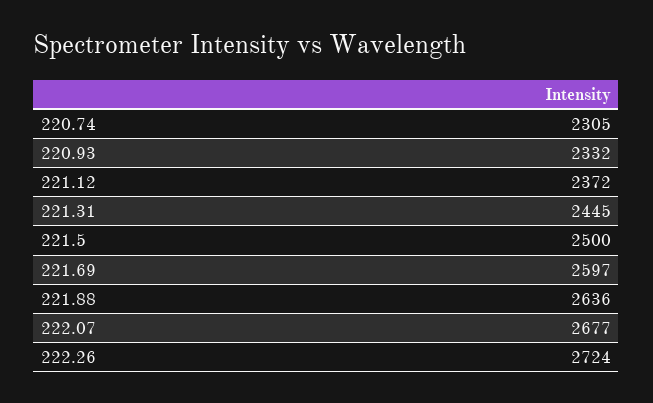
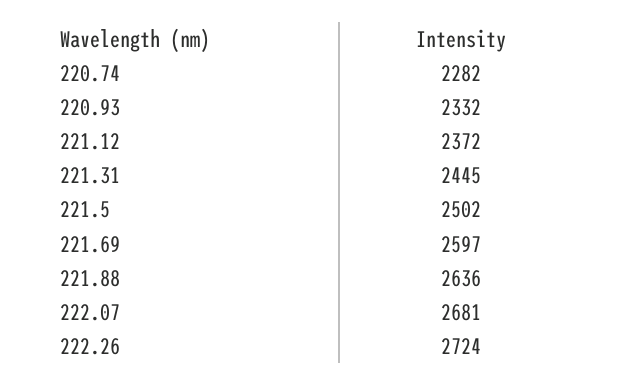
220.74: 2305 -> 2282
221.5: 2500 -> 2502
222.07: 2677 -> 2681

